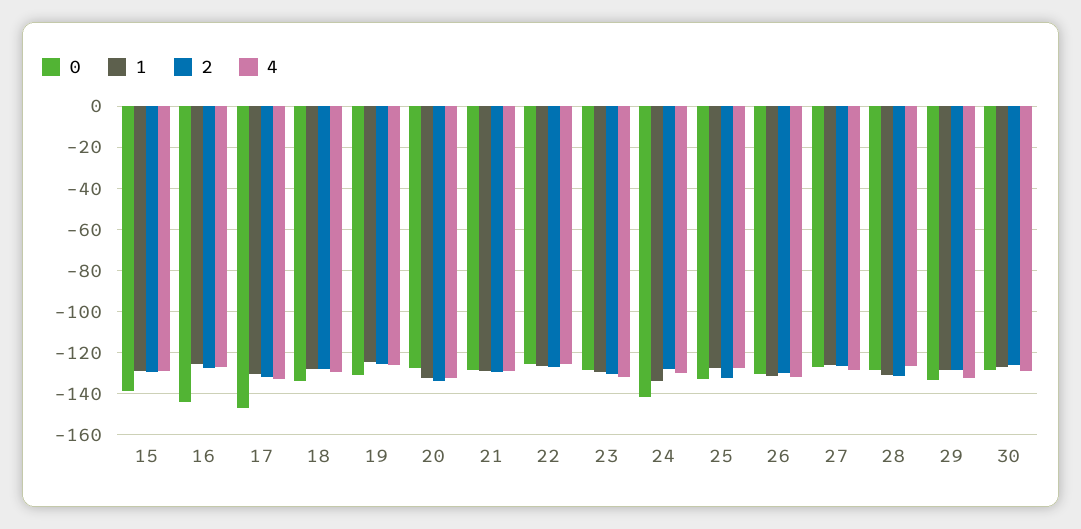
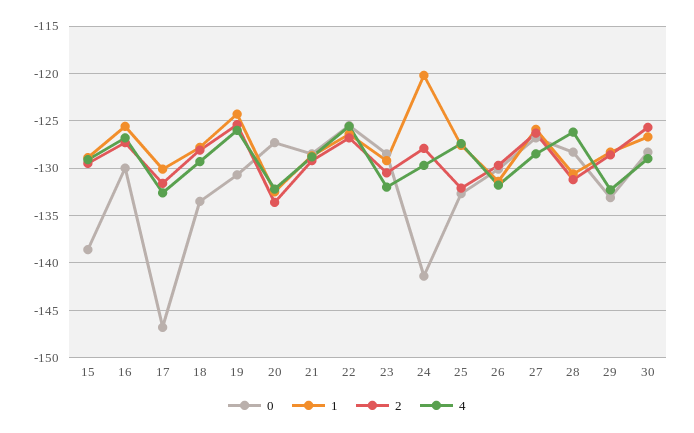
0, 16: -145 -> -130
1, 24: -135 -> -120

